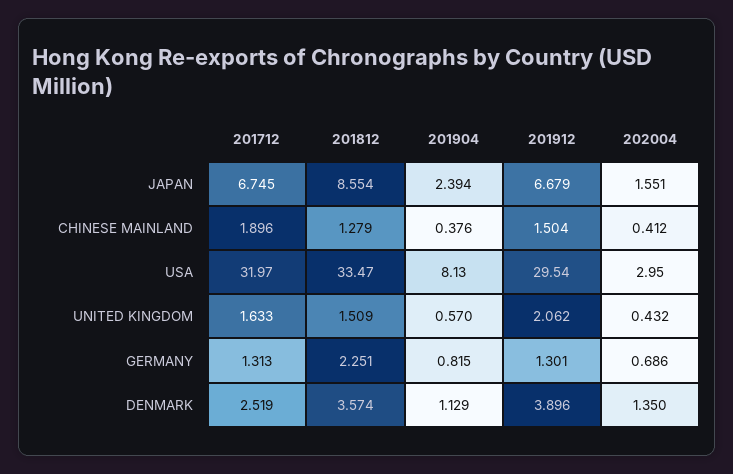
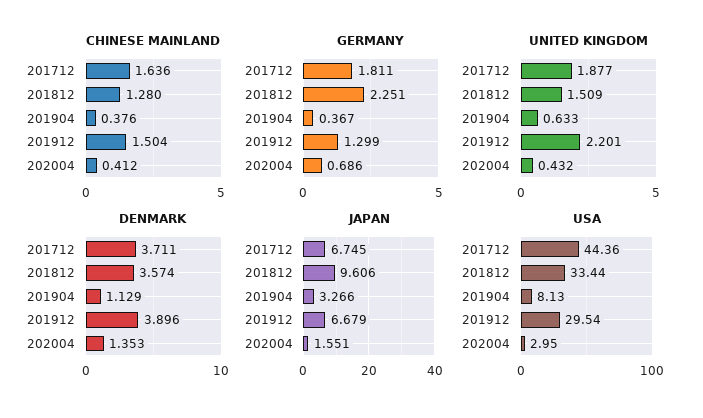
JAPAN, 201812: 8.554 -> 9.606
JAPAN, 201904: 2.394 -> 3.266
CHINESE MAINLAND, 201712: 1.896 -> 1.636
CHINESE MAINLAND, 201812: 1.279 -> 1.28
USA, 201712: 31.97 -> 44.36
USA, 201812: 33.47 -> 33.44
UNITED KINGDOM, 201712: 1.633 -> 1.877
UNITED KINGDOM, 201904: 0.57 -> 0.633
UNITED KINGDOM, 201912: 2.062 -> 2.201
GERMANY, 201712: 1.313 -> 1.811
GERMANY, 201904: 0.815 -> 0.367
GERMANY, 201912: 1.301 -> 1.299
DENMARK, 201712: 2.519 -> 3.711
DENMARK, 202004: 1.35 -> 1.353

